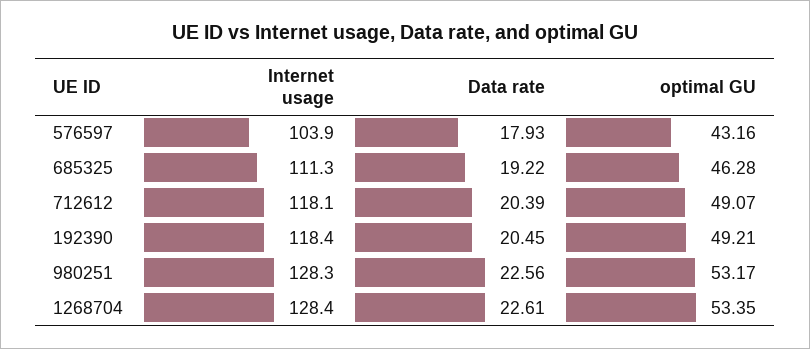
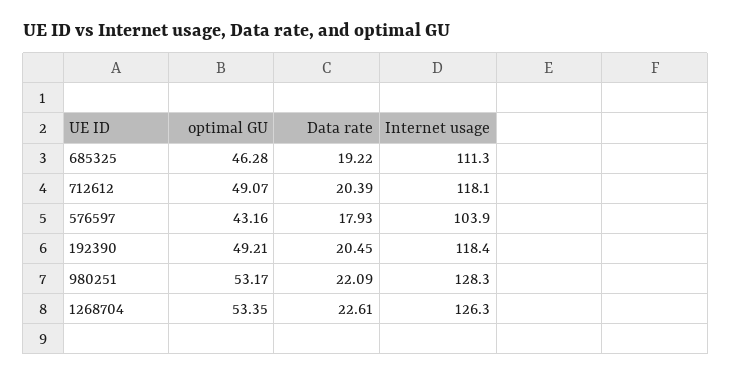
Data rate, 980251: 22.56 -> 22.09
Internet usage, 1268704: 128.4 -> 126.3

